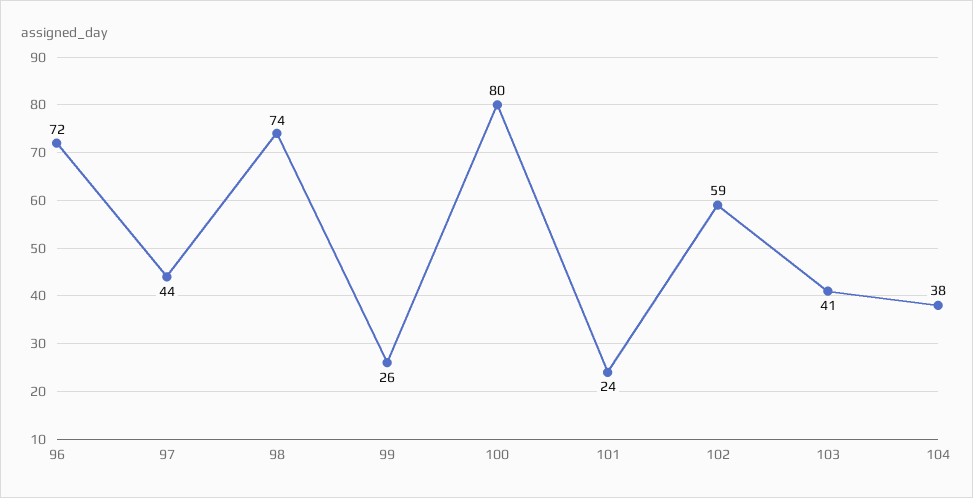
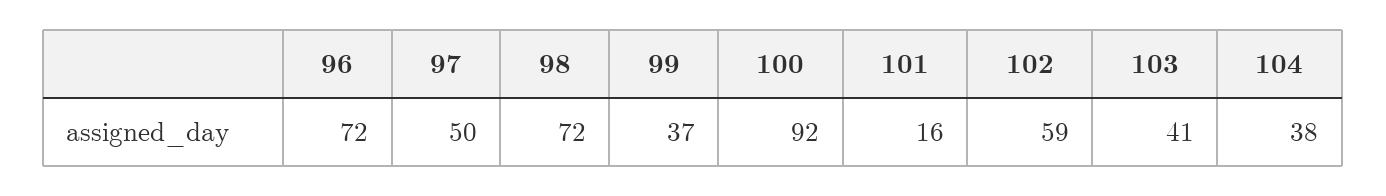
97: 44 -> 50
98: 74 -> 72
99: 26 -> 37
100: 80 -> 92
101: 24 -> 16

